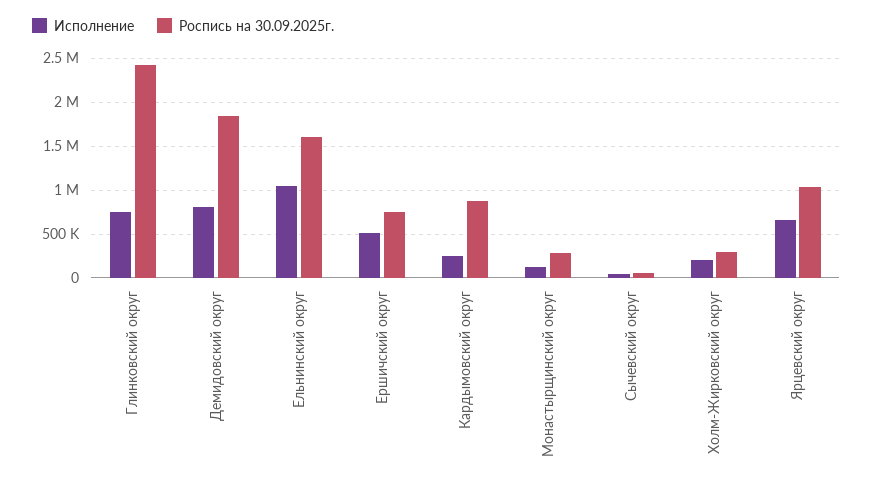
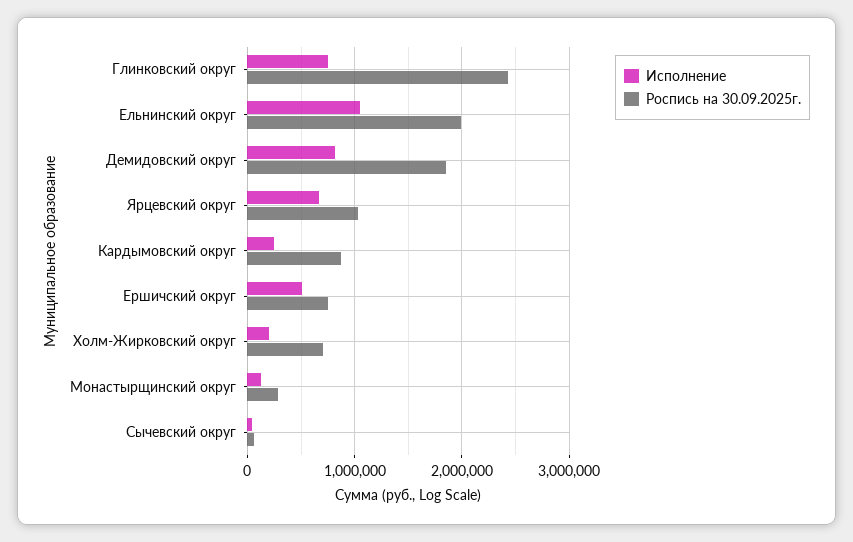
Роспись на 30.09.2025г., Ельнинский округ: 1600000 -> 2000000
Роспись на 30.09.2025г., Холм-Жирковский округ: 300000 -> 700000

